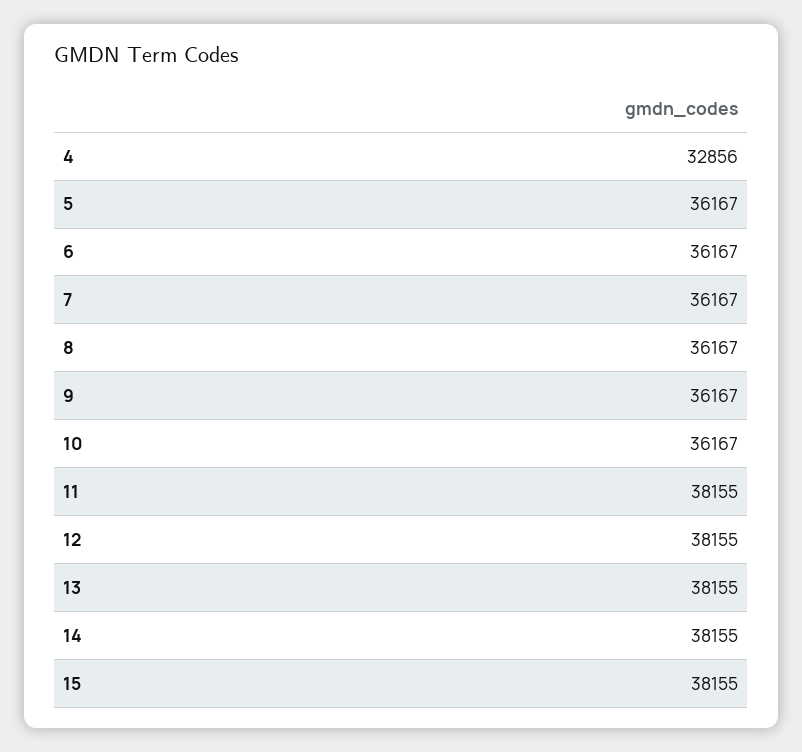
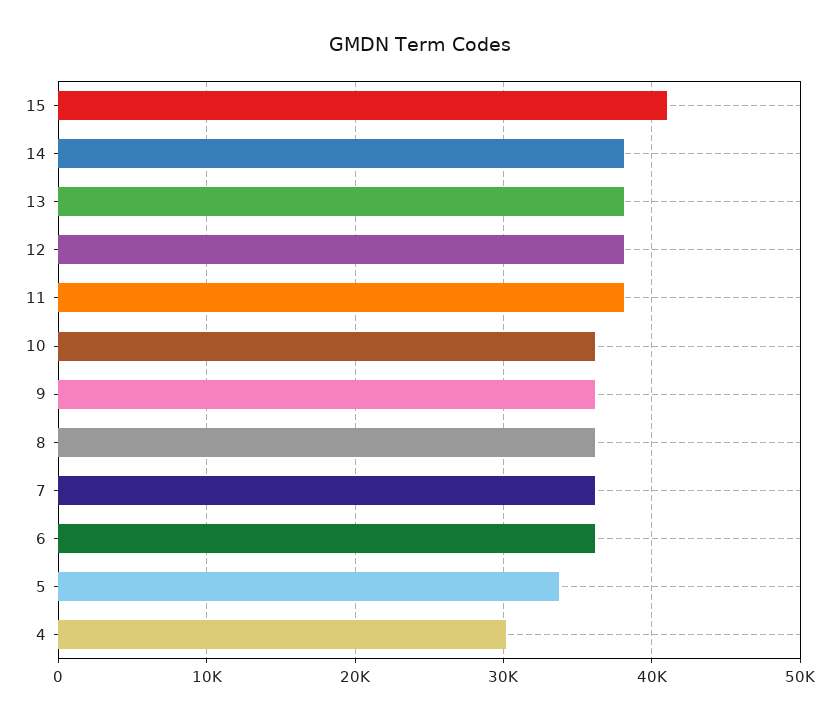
4: 32856 -> 30000
5: 36167 -> 34000
15: 38155 -> 41000

